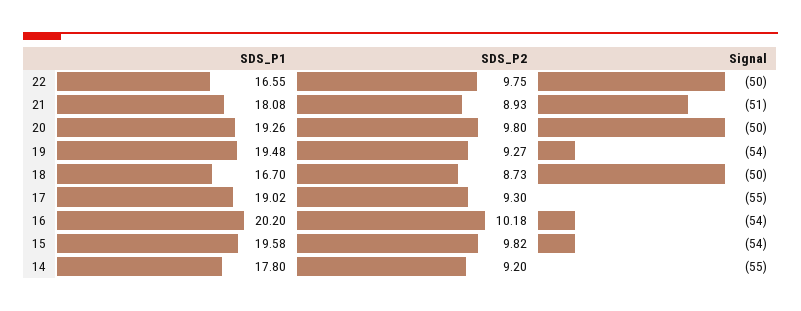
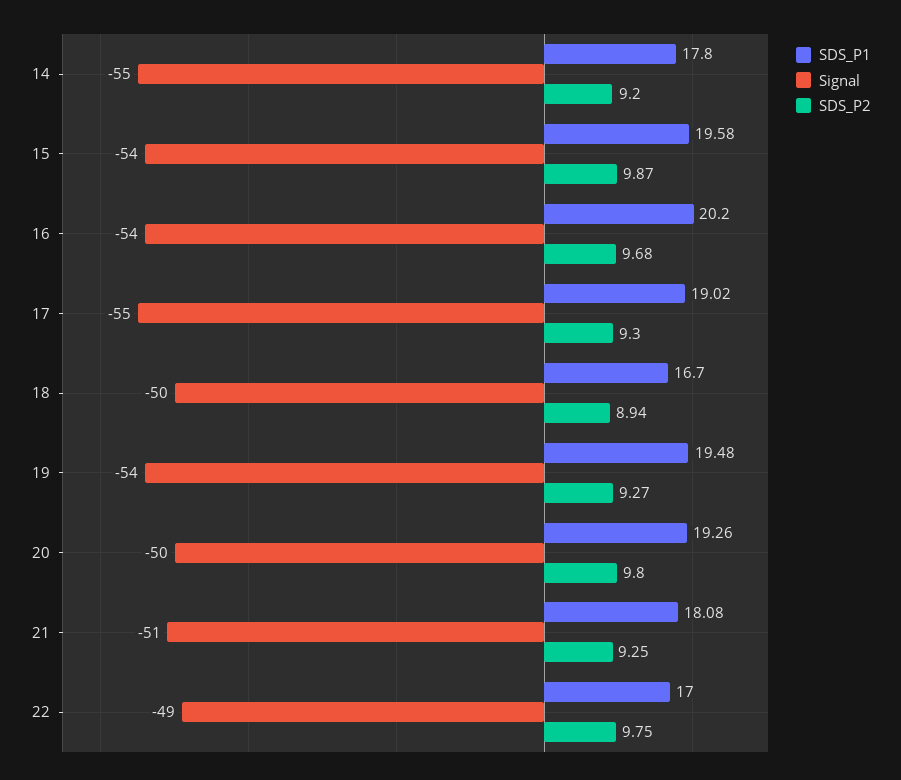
SDS_P1, 22: 16.55 -> 17
Signal, 22: -50 -> -49
SDS_P2, 21: 8.93 -> 9.25
SDS_P2, 18: 8.73 -> 8.94
SDS_P2, 16: 10.18 -> 9.68
SDS_P2, 15: 9.82 -> 9.87

